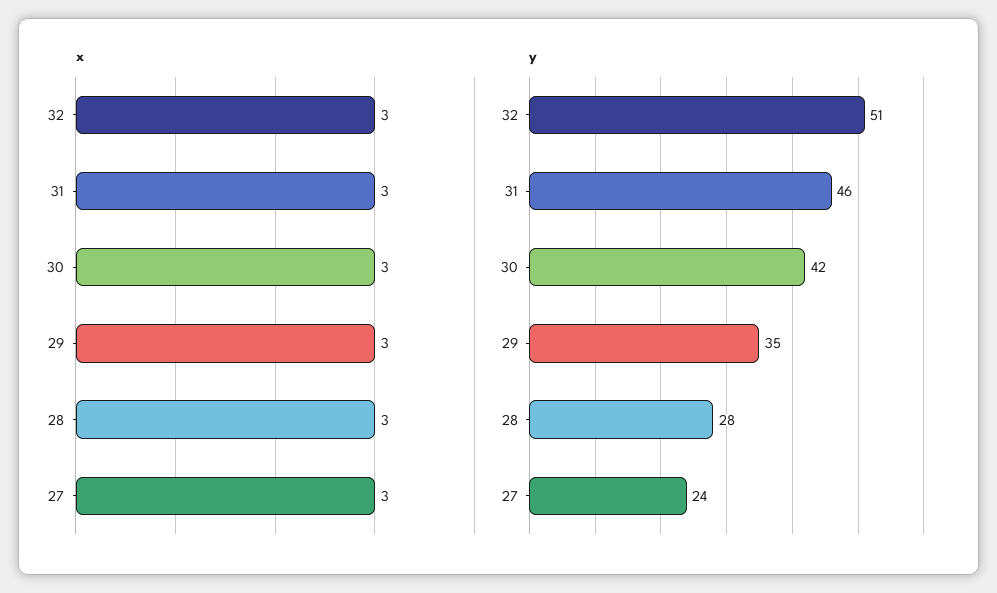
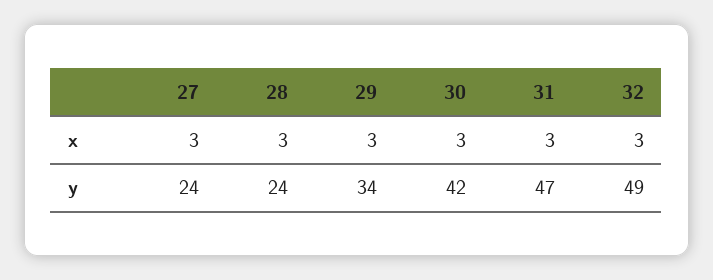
y, 32: 51 -> 49
y, 31: 46 -> 47
y, 29: 35 -> 34
y, 28: 28 -> 24

